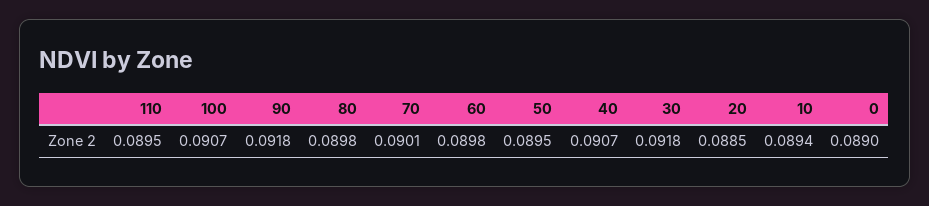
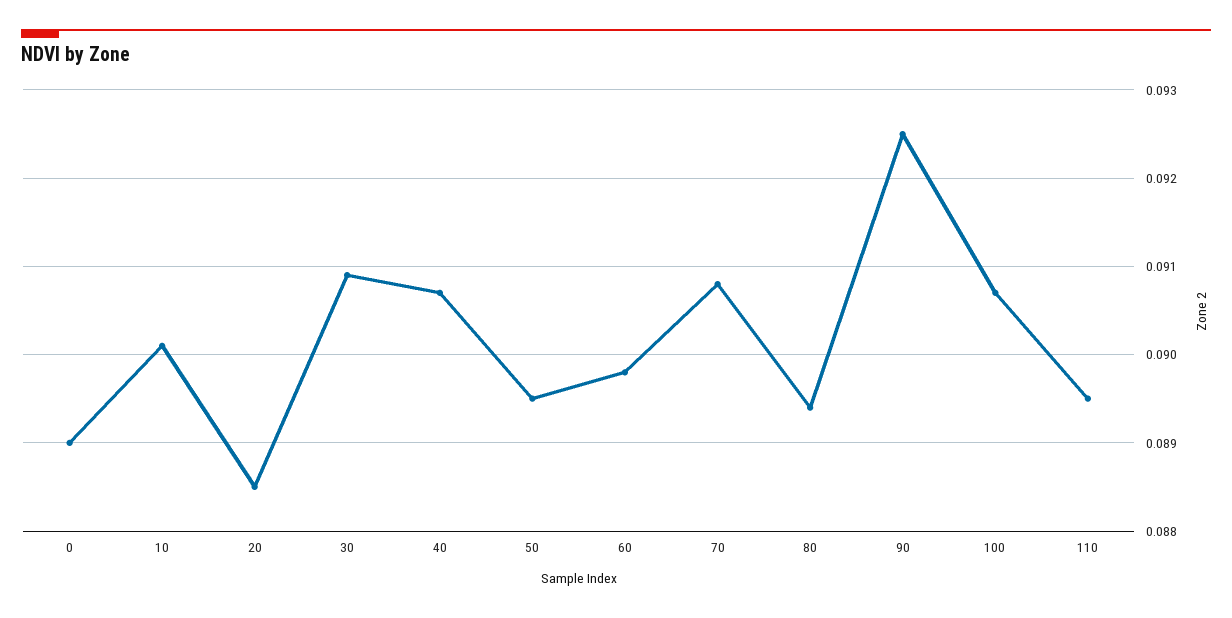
90: 0.0918 -> 0.0925
80: 0.0898 -> 0.0894
70: 0.0901 -> 0.0908
30: 0.0918 -> 0.0909
10: 0.0894 -> 0.0901

